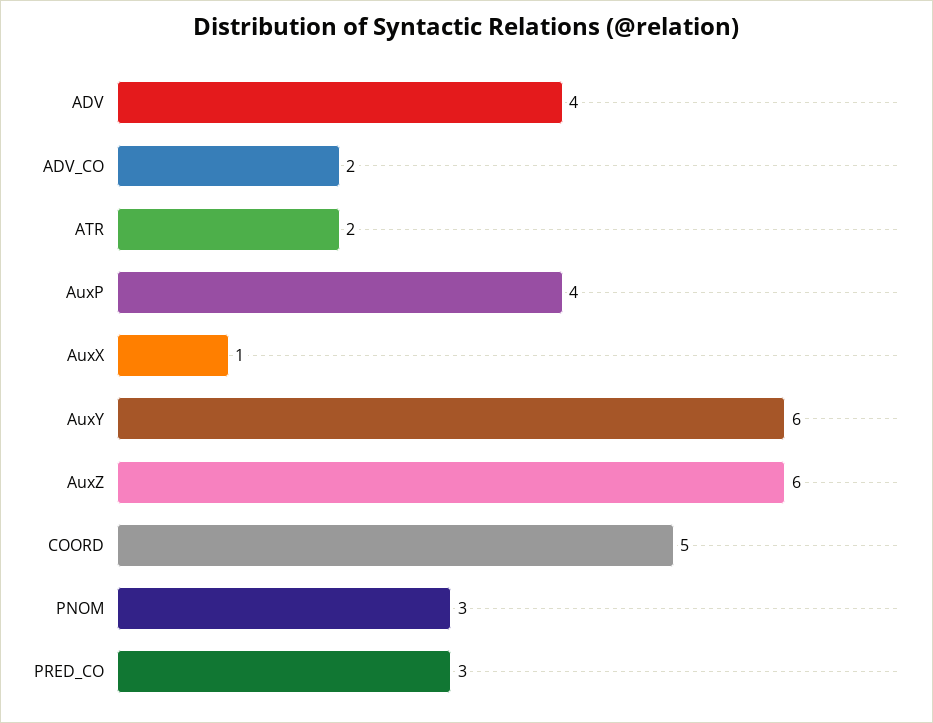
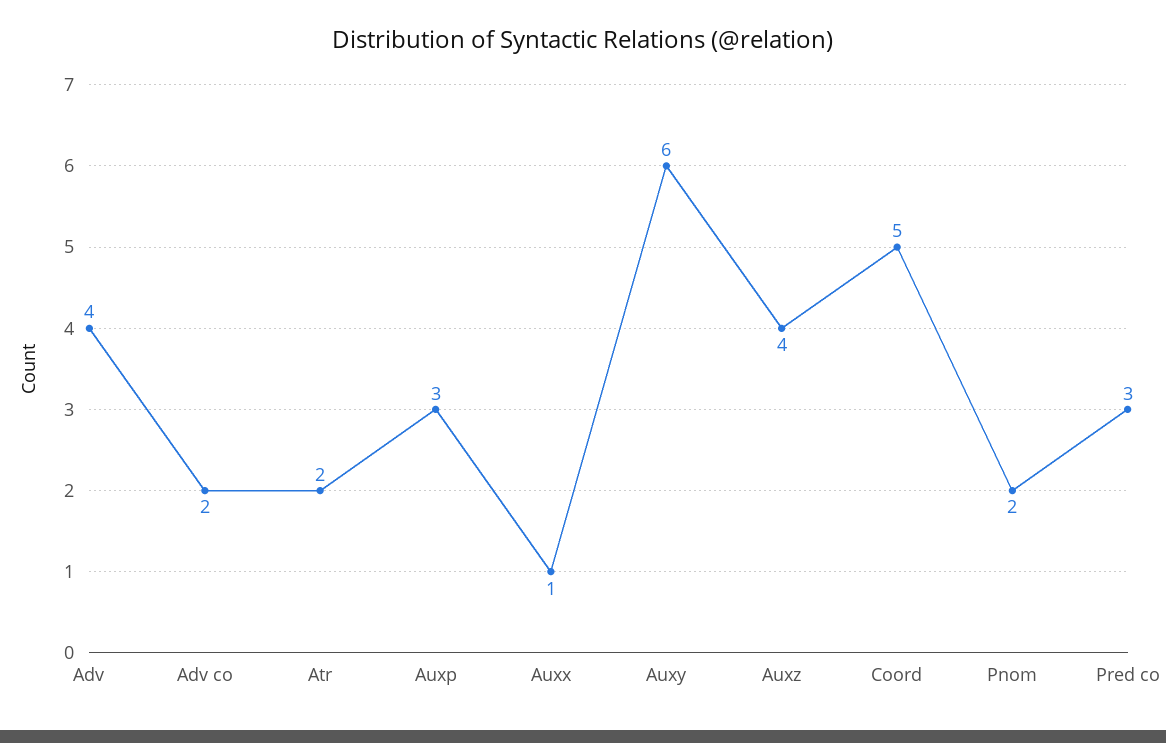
AuxP: 4 -> 3
AuxZ: 6 -> 4
PNOM: 3 -> 2

